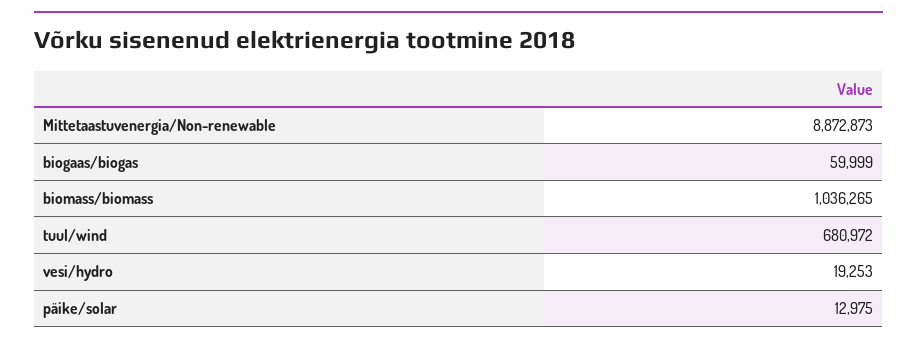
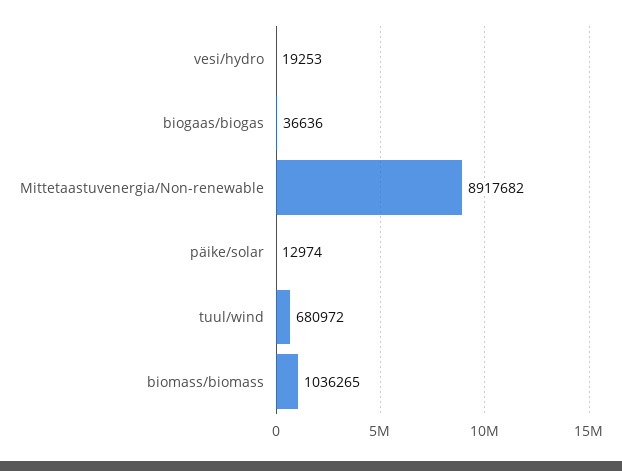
Mittetaastuvenergia/Non-renewable: 8872873 -> 8917682
biogaas/biogas: 59999 -> 36636
päike/solar: 12975 -> 12974

